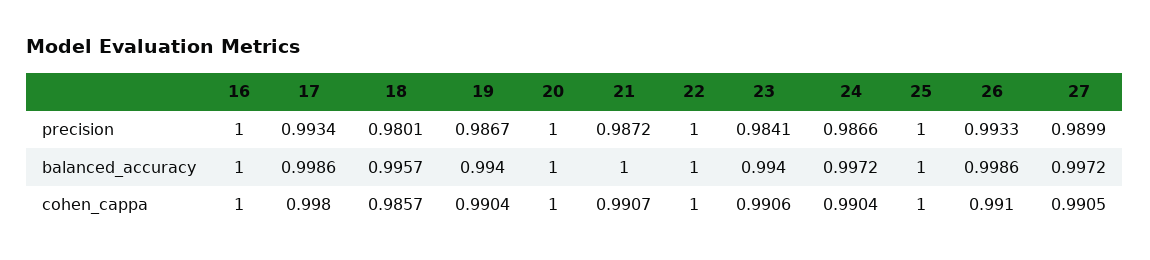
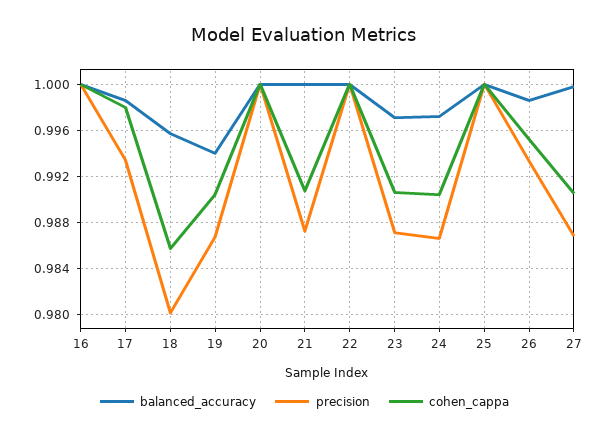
precision, 23: 0.9841 -> 0.987
precision, 27: 0.9899 -> 0.987
balanced_accuracy, 23: 0.994 -> 0.997
balanced_accuracy, 27: 0.9972 -> 1
cohen_cappa, 26: 0.991 -> 0.995

